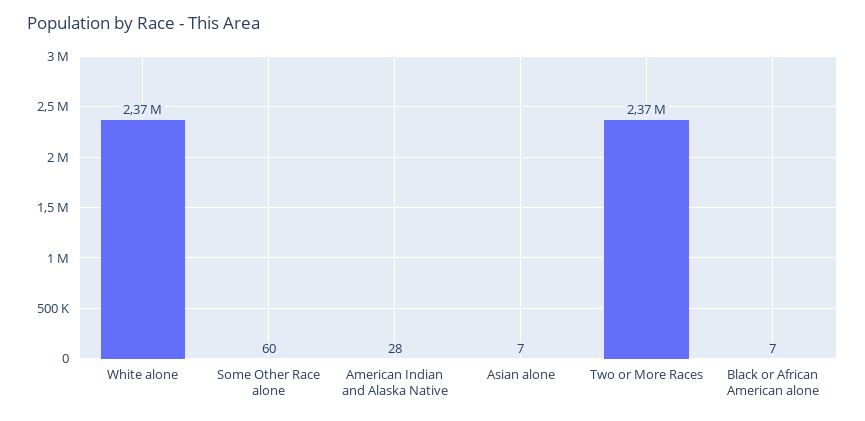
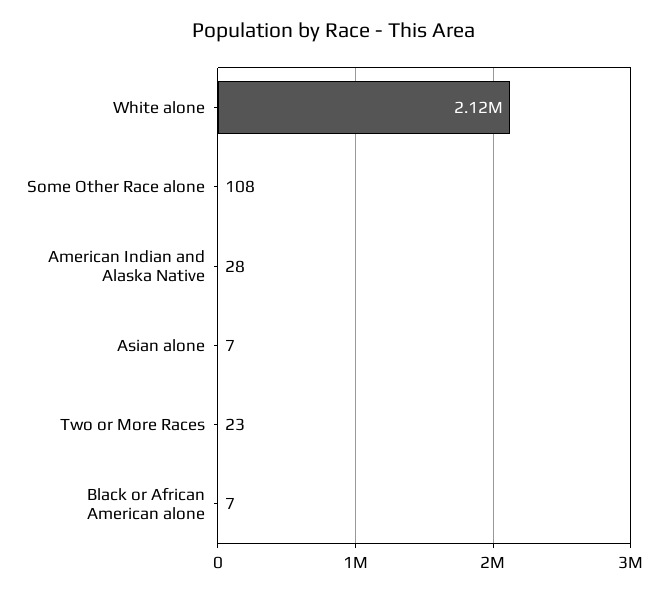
White alone: 2370000 -> 2120000
Some Other Race alone: 60 -> 108
Two or More Races: 2370000 -> 23

